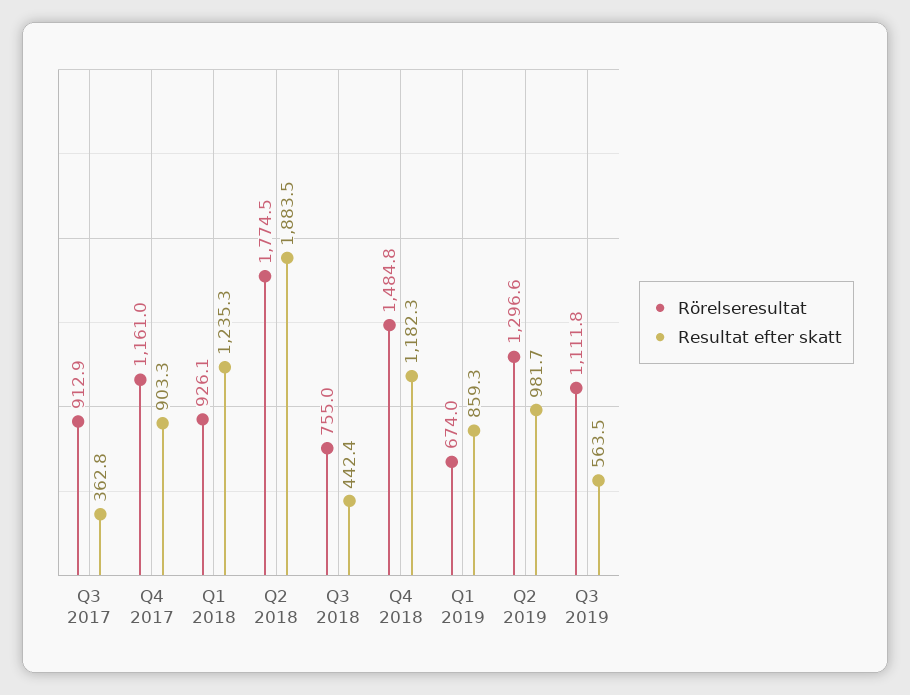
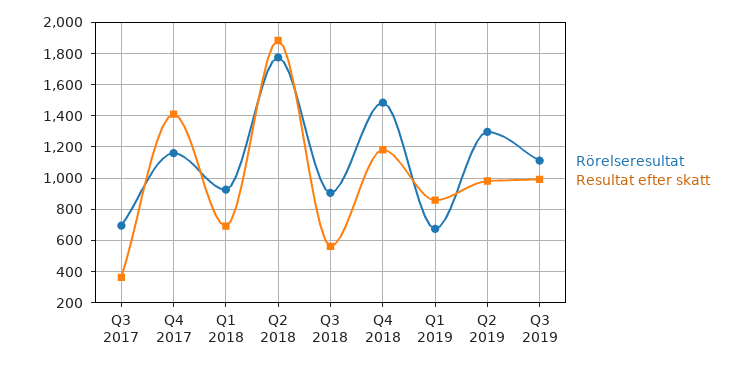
Rörelseresultat, Q3 2017: 912.9 -> 700
Resultat efter skatt, Q4 2017: 903.3 -> 1400
Resultat efter skatt, Q1 2018: 1235.3 -> 700
Rörelseresultat, Q3 2018: 755 -> 900
Resultat efter skatt, Q3 2018: 442.4 -> 550
Resultat efter skatt, Q3 2019: 563.5 -> 1000

